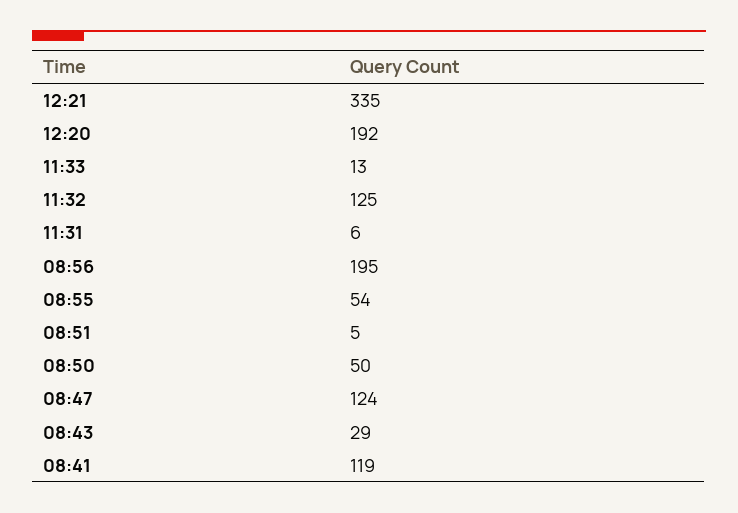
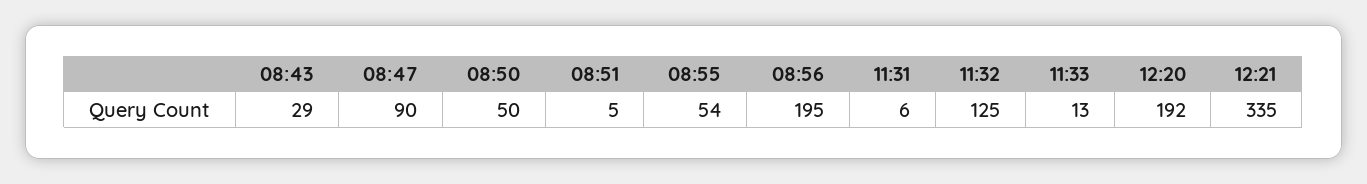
08:47: 124 -> 90
08:41: 119 -> none

